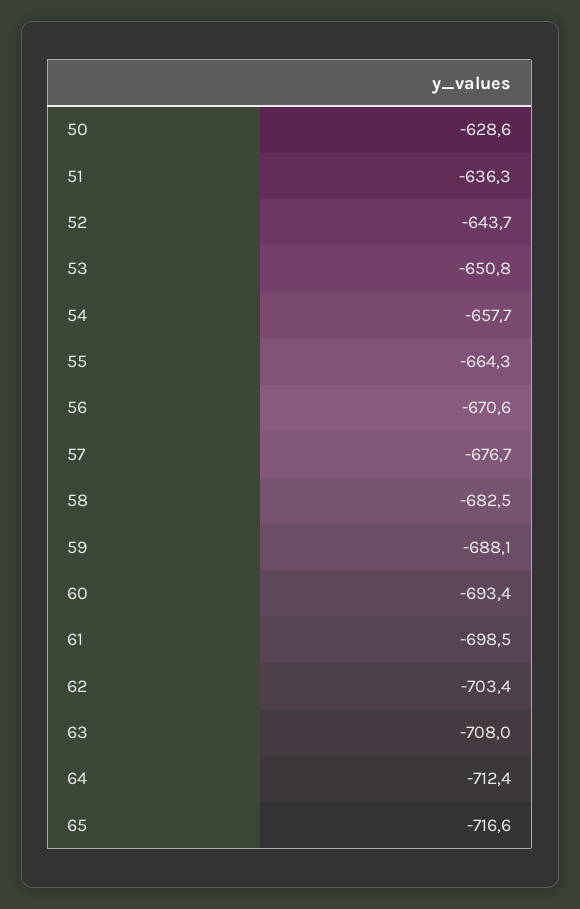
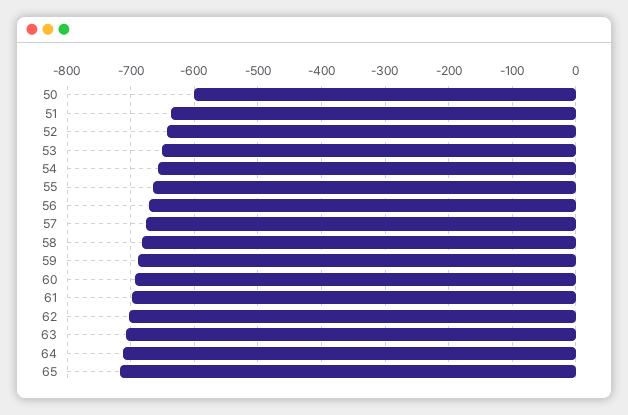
50: -628.6 -> -600

